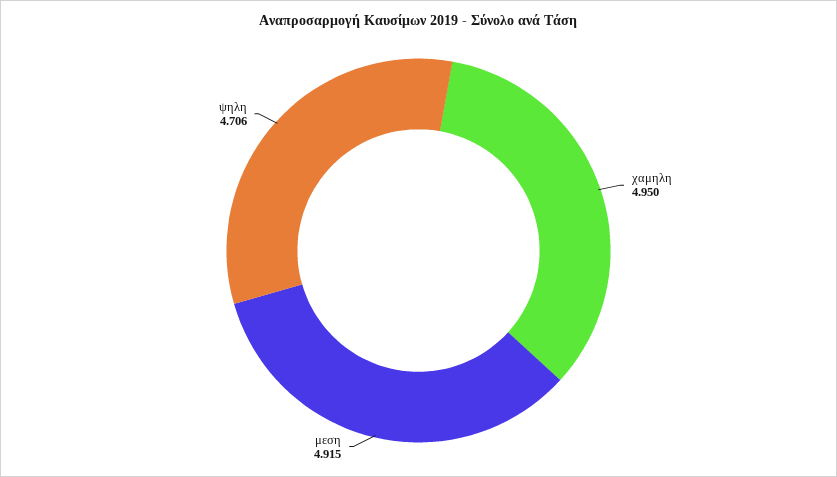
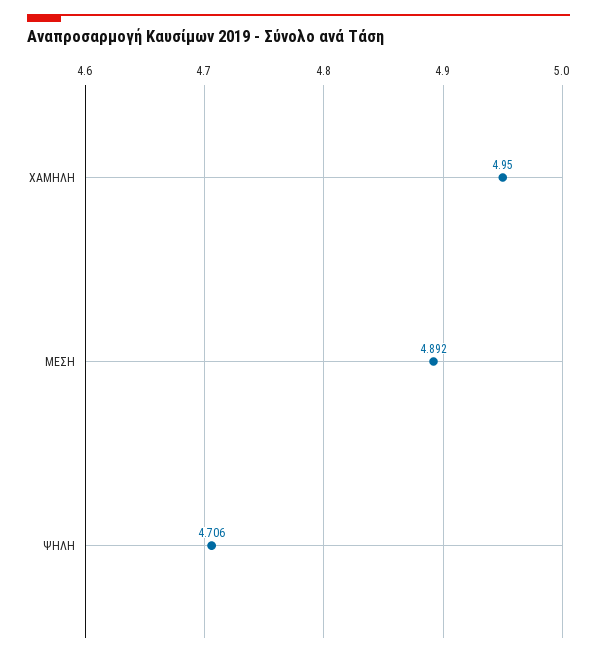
μεση: 4.915 -> 4.892

